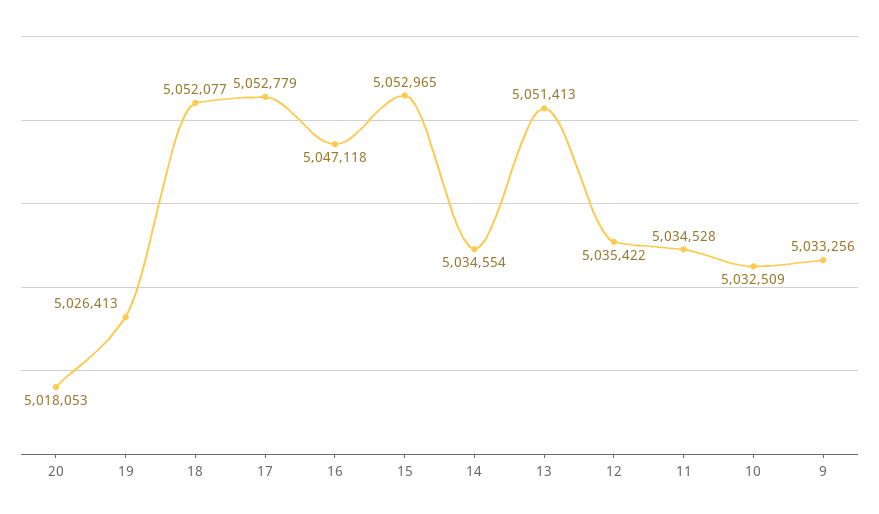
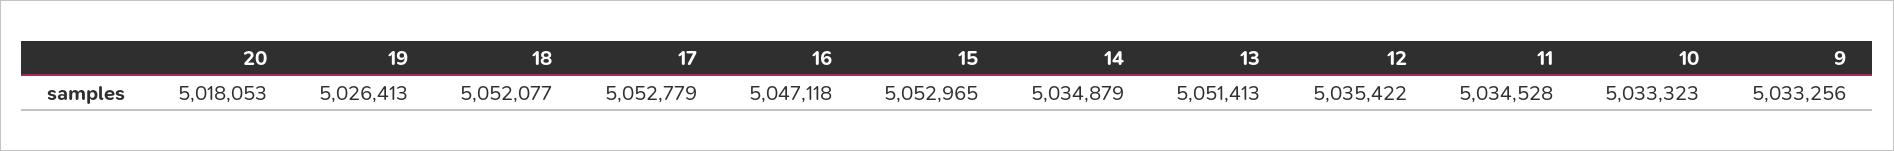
14: 5034554 -> 5034879
10: 5032509 -> 5033323

